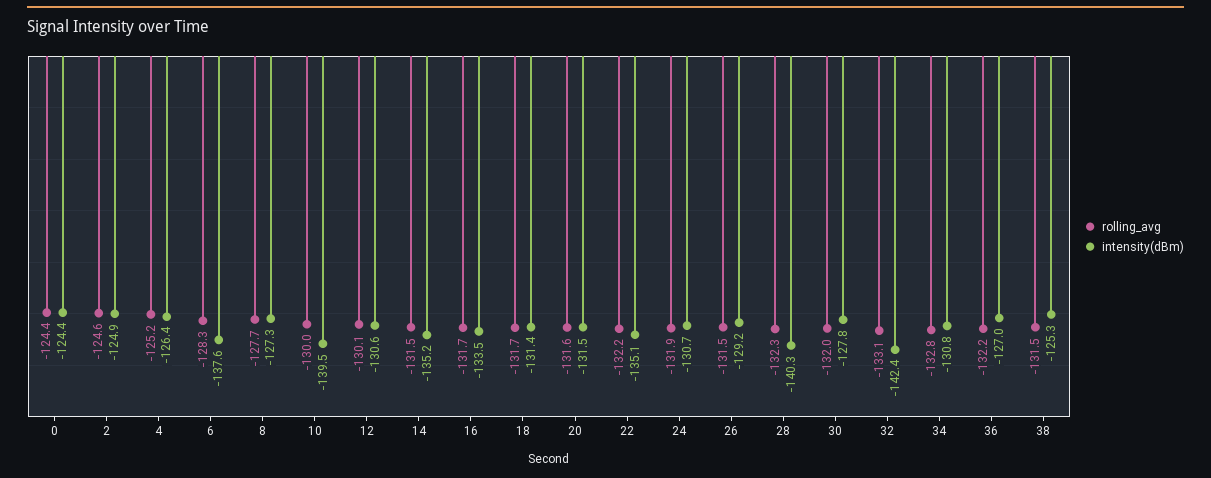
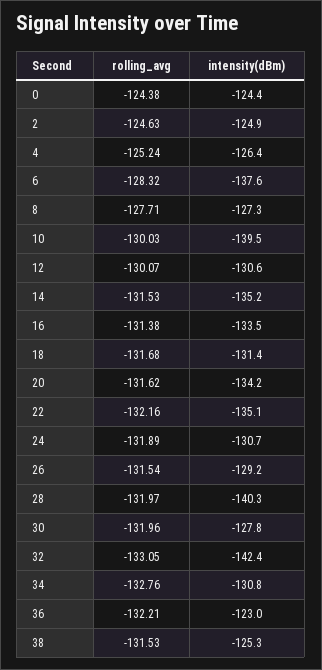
rolling_avg, 16: -131.7 -> -131.38
intensity(dBm), 20: -131.5 -> -134.2
rolling_avg, 28: -132.3 -> -131.97
intensity(dBm), 36: -127 -> -123

